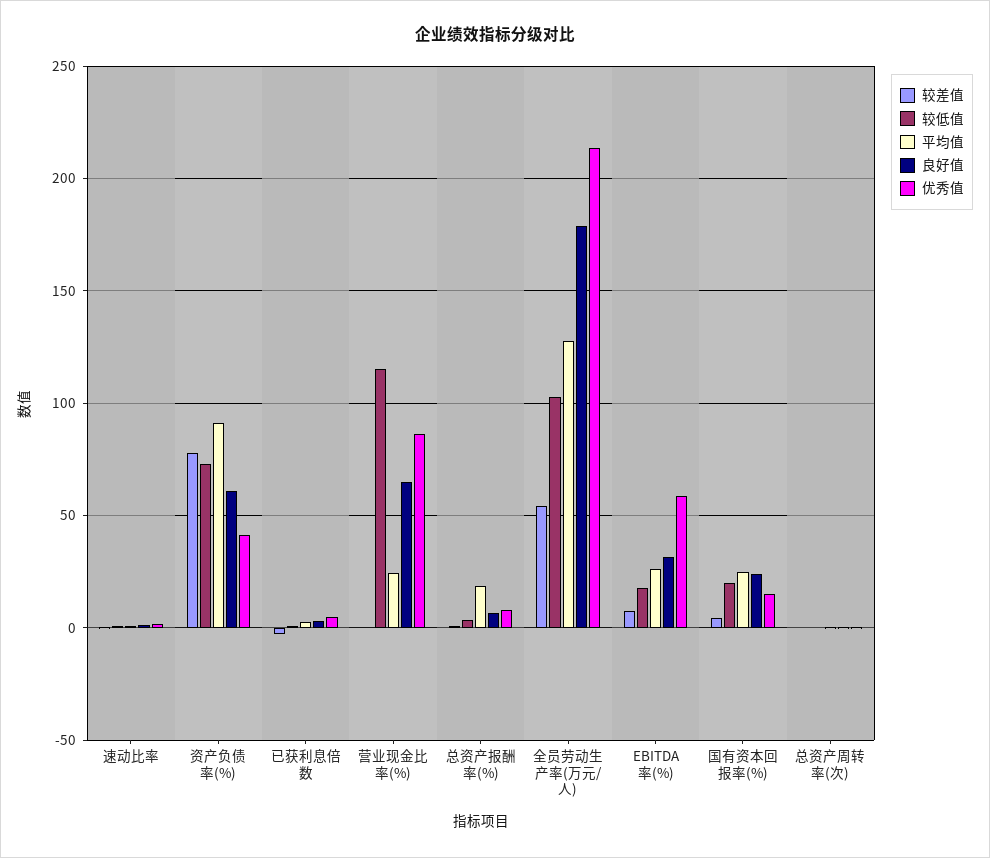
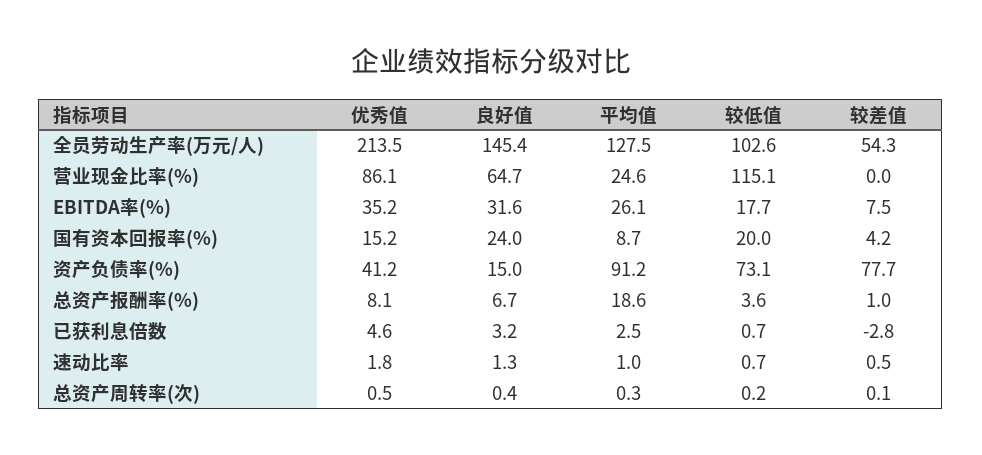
良好值, 资产负债率(%): 60 -> 15
良好值, 全员劳动生产率(万元/人): 180 -> 145.4
优秀值, EBITDA率(%): 60 -> 35.2
平均值, 国有资本回报率(%): 25 -> 8.7

